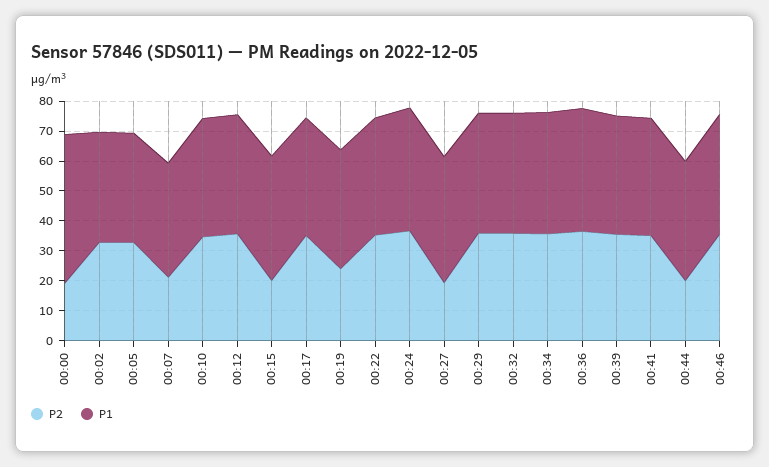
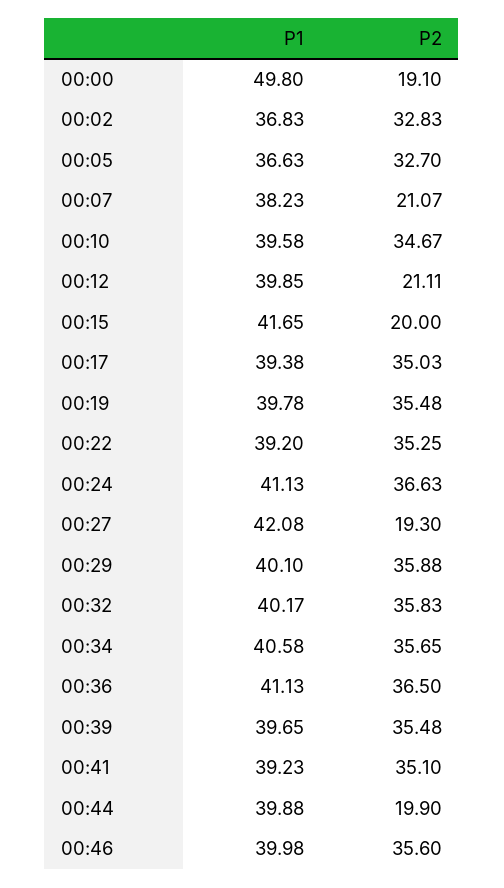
P2, 00:12: 35 -> 21.11
P2, 00:19: 25 -> 35.48

